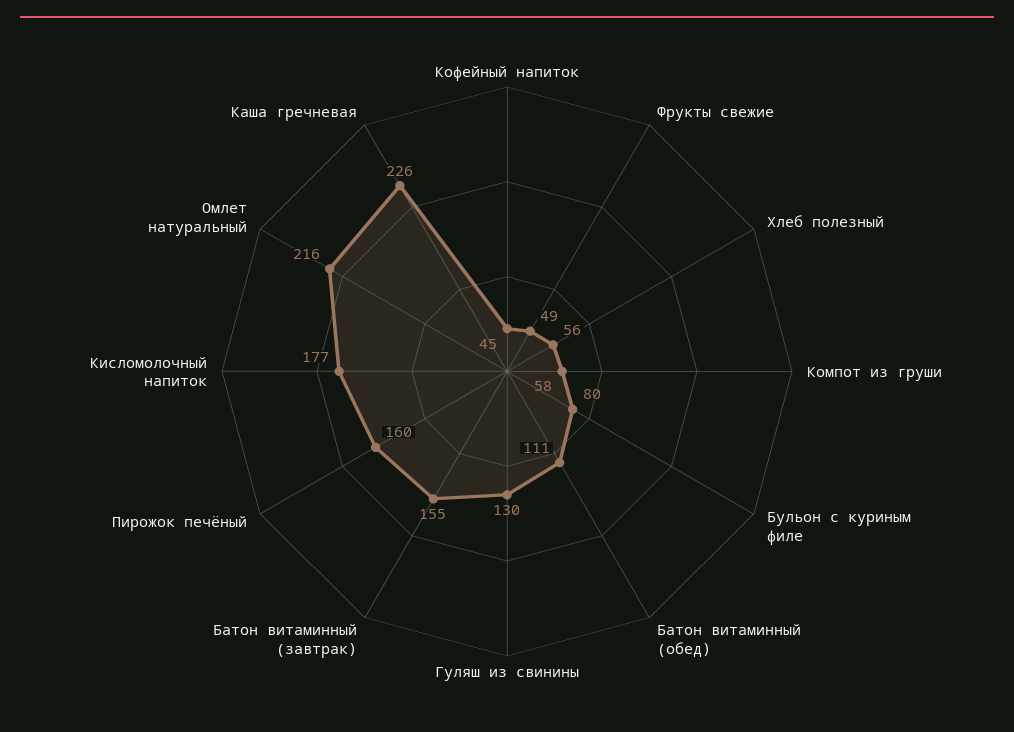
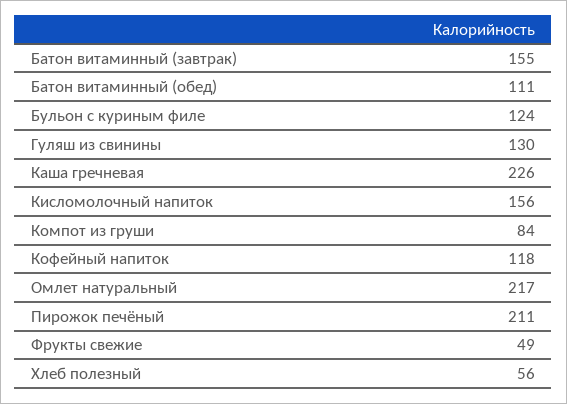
Кофейный напиток: 45 -> 118
Компот из груши: 58 -> 84
Бульон с куриным филе: 80 -> 124
Пирожок печёный: 160 -> 211
Кисломолочный напиток: 177 -> 156
Омлет натуральный: 216 -> 217

